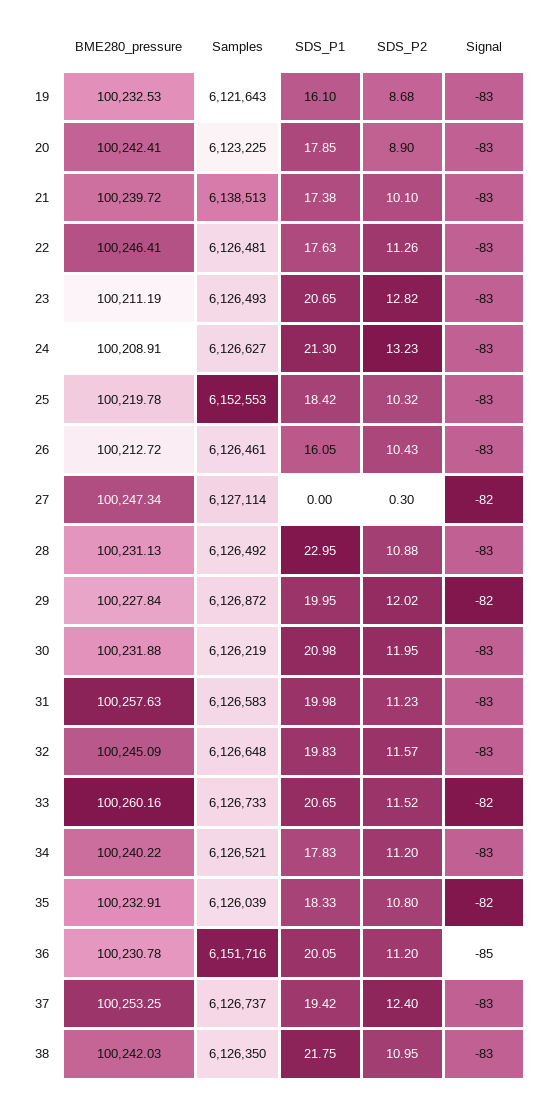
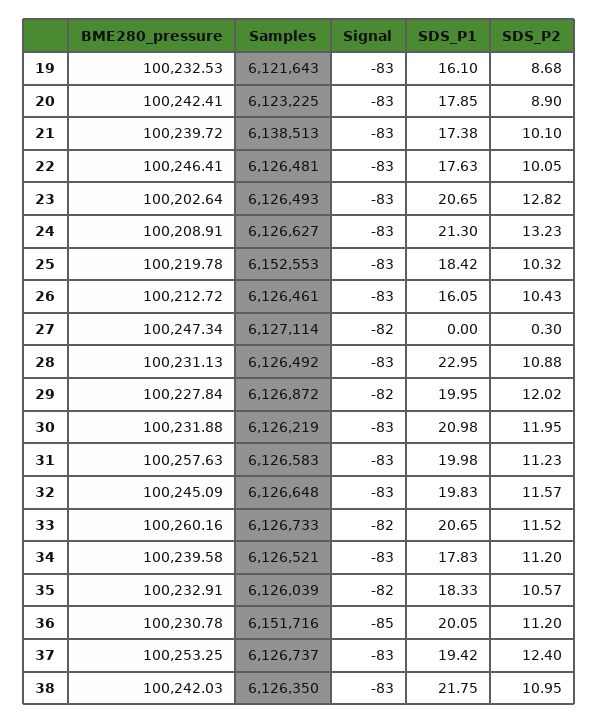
SDS_P2, 22: 11.26 -> 10.05
BME280_pressure, 23: 100211.19 -> 100202.64
BME280_pressure, 34: 100240.22 -> 100239.58
SDS_P2, 35: 10.8 -> 10.57

